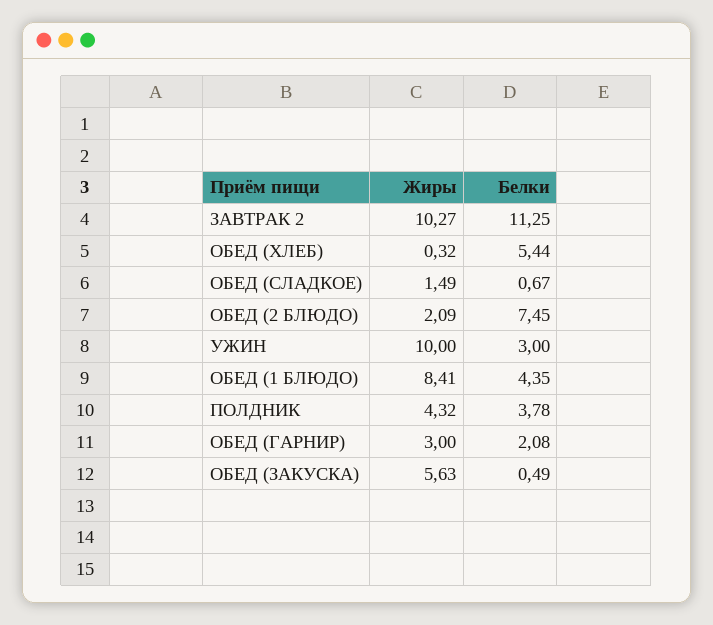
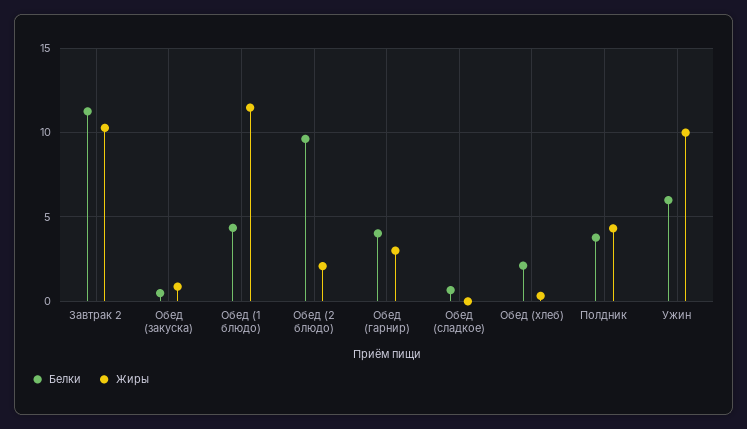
Белки, ОБЕД (ХЛЕБ): 5.44 -> 2
Жиры, ОБЕД (СЛАДКОЕ): 1.49 -> 0
Белки, ОБЕД (2 БЛЮДО): 7.45 -> 9.5
Белки, УЖИН: 3 -> 6
Жиры, ОБЕД (1 БЛЮДО): 8.41 -> 11.5
Белки, ОБЕД (ГАРНИР): 2.08 -> 4
Жиры, ОБЕД (ЗАКУСКА): 5.63 -> 1

